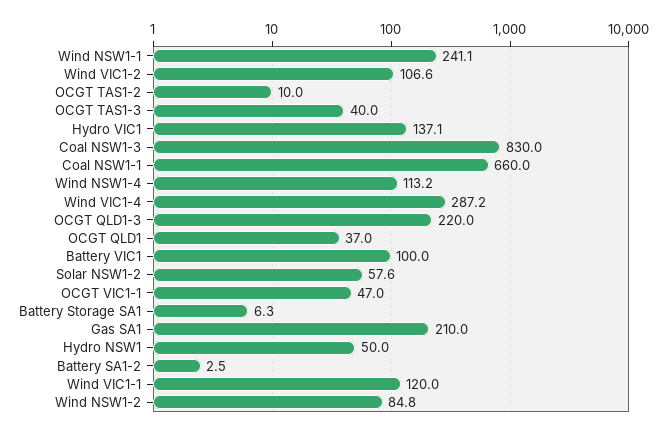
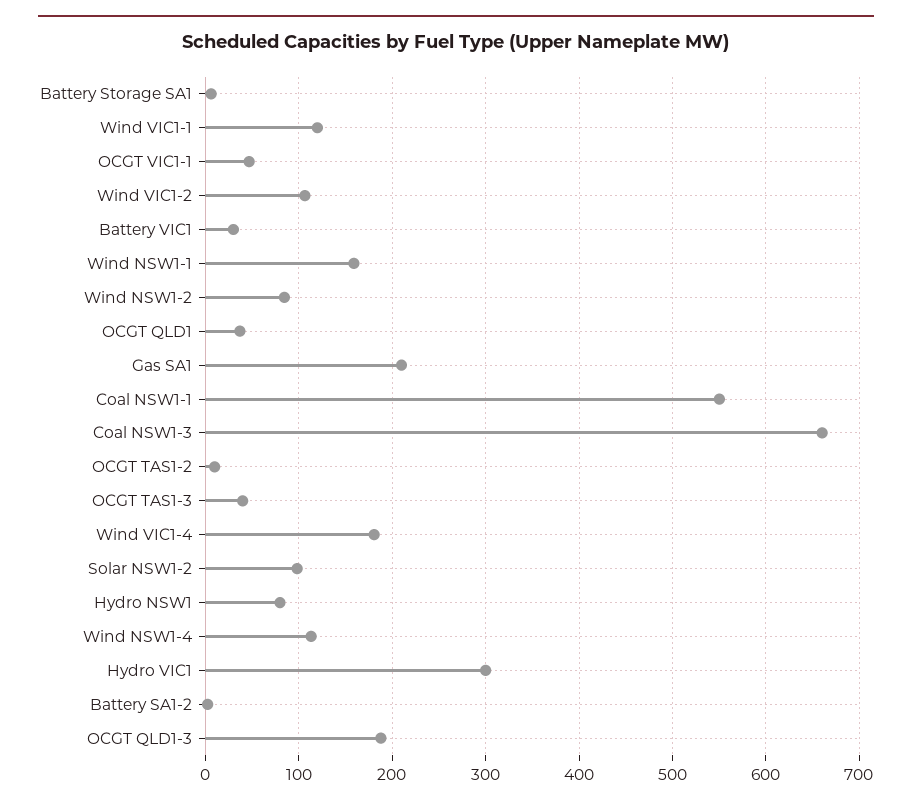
Wind NSW1-1: 241.1 -> 160
Hydro VIC1: 137.1 -> 300
Coal NSW1-3: 830 -> 660
Coal NSW1-1: 660 -> 550
Wind VIC1-4: 287.2 -> 180
OCGT QLD1-3: 220 -> 190
Battery VIC1: 100 -> 30
Solar NSW1-2: 57.6 -> 100
Hydro NSW1: 50 -> 80

